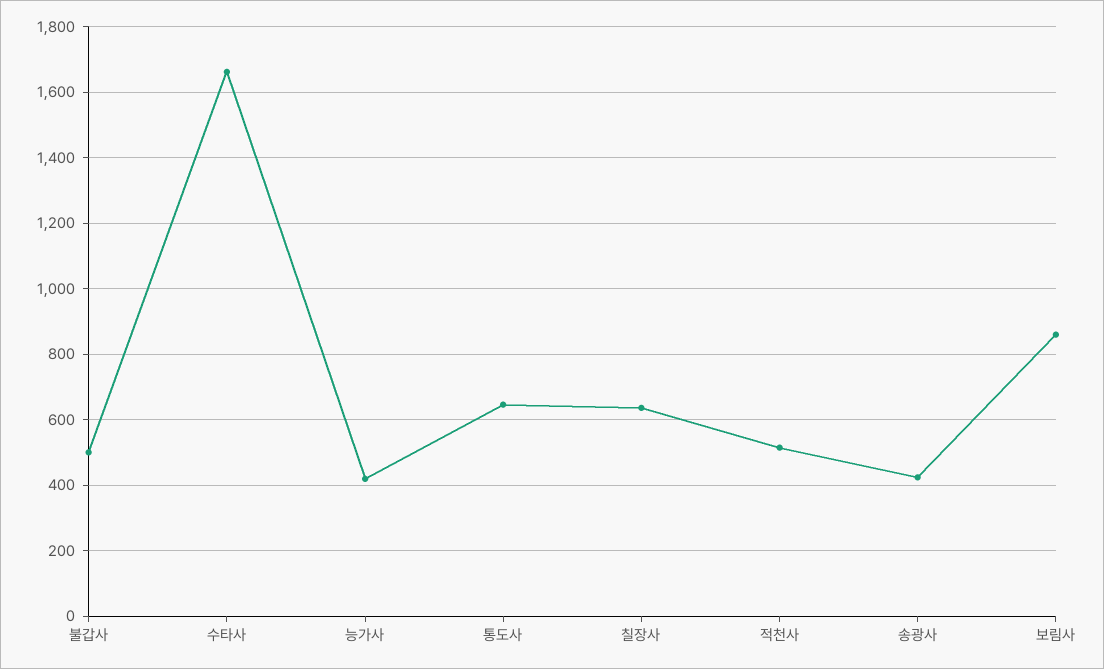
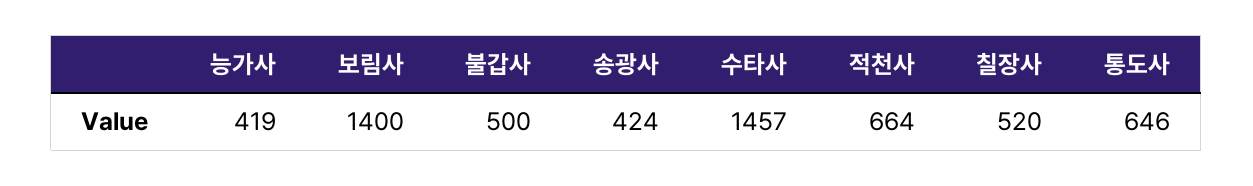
수타사: 1660 -> 1457
칠장사: 640 -> 520
적천사: 520 -> 664
보림사: 860 -> 1400

